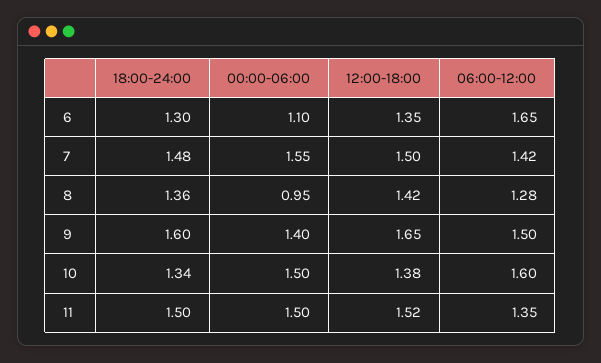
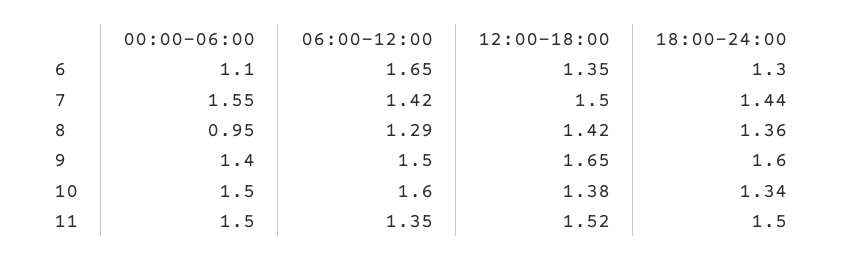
18:00-24:00, 7: 1.48 -> 1.44
06:00-12:00, 8: 1.28 -> 1.29

